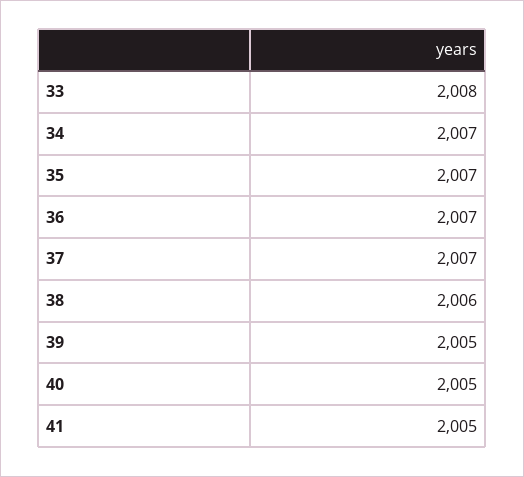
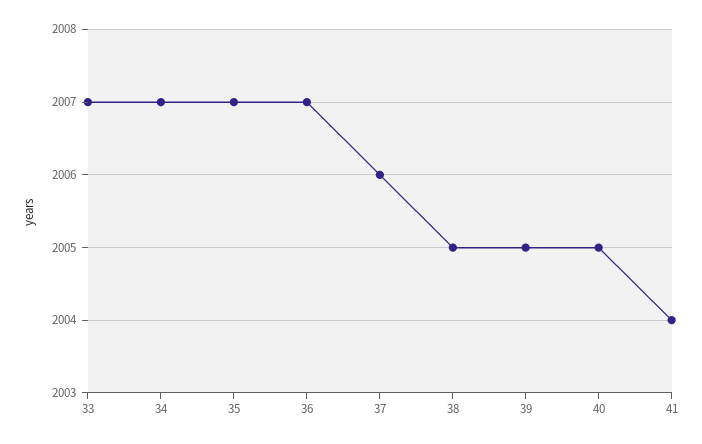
33: 2008 -> 2007
37: 2007 -> 2006
38: 2006 -> 2005
41: 2005 -> 2004

